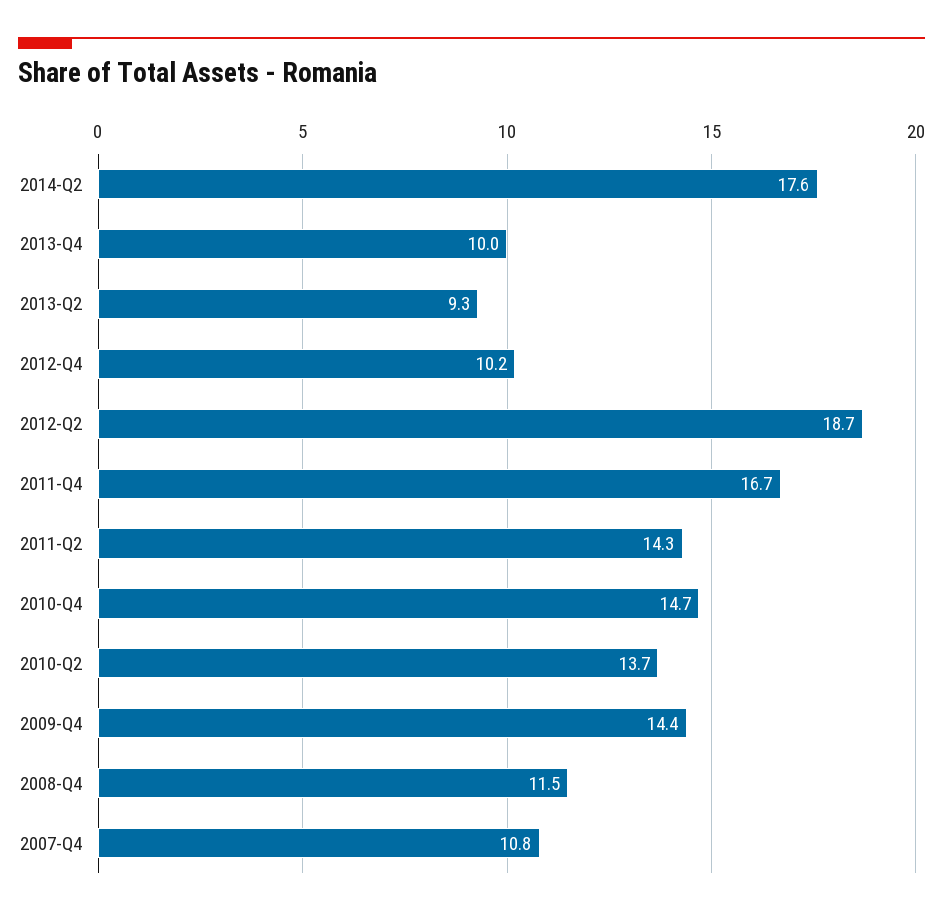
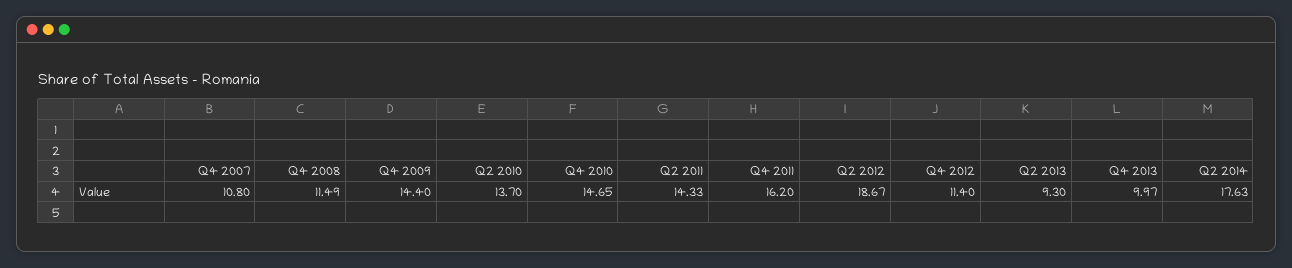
2012-Q4: 10.2 -> 11.4
2011-Q4: 16.7 -> 16.2

